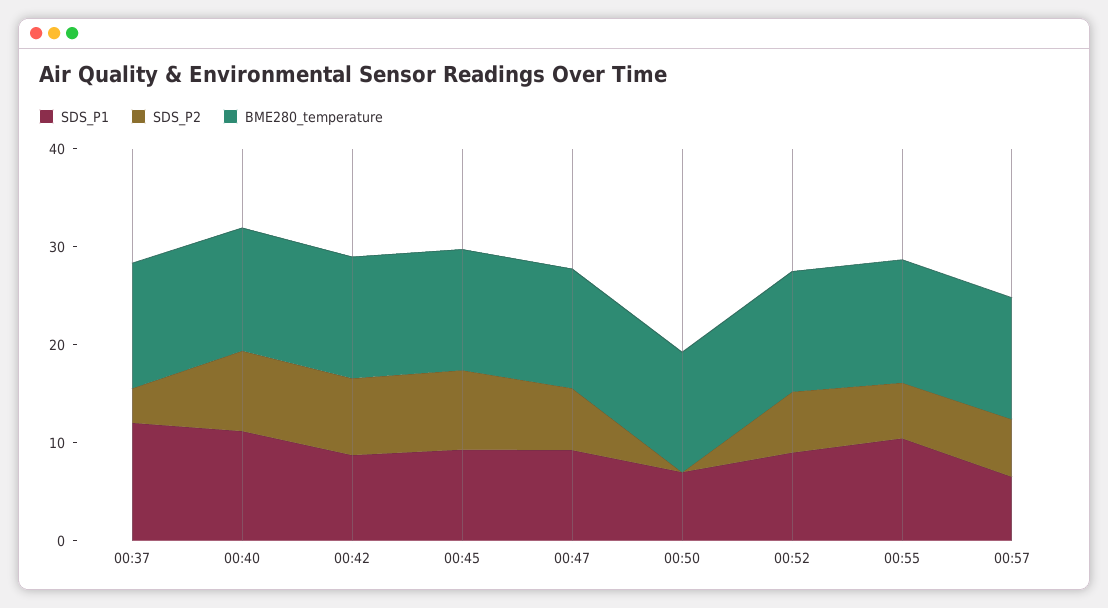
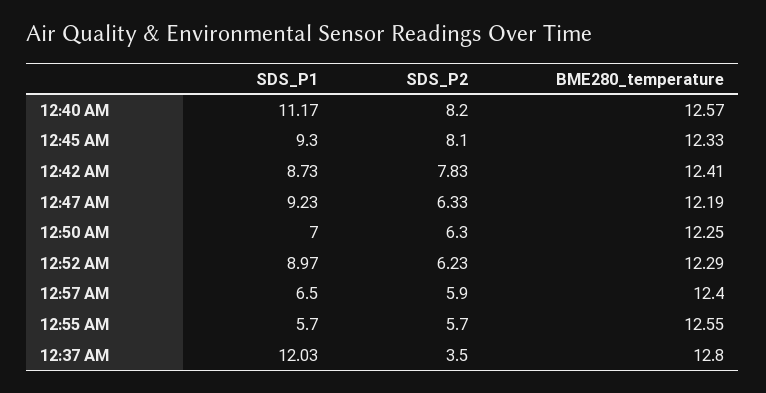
SDS_P2, 00:50: 0 -> 6.3
SDS_P1, 00:55: 10 -> 5.7

